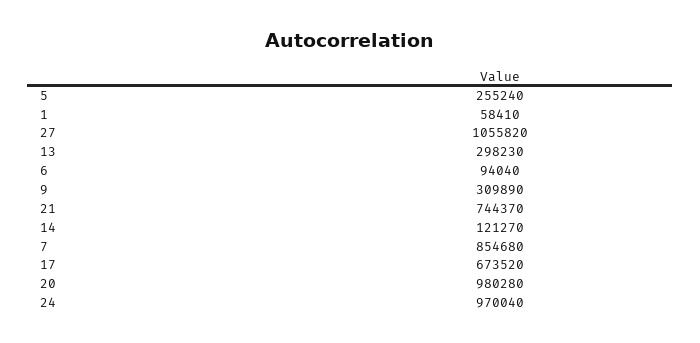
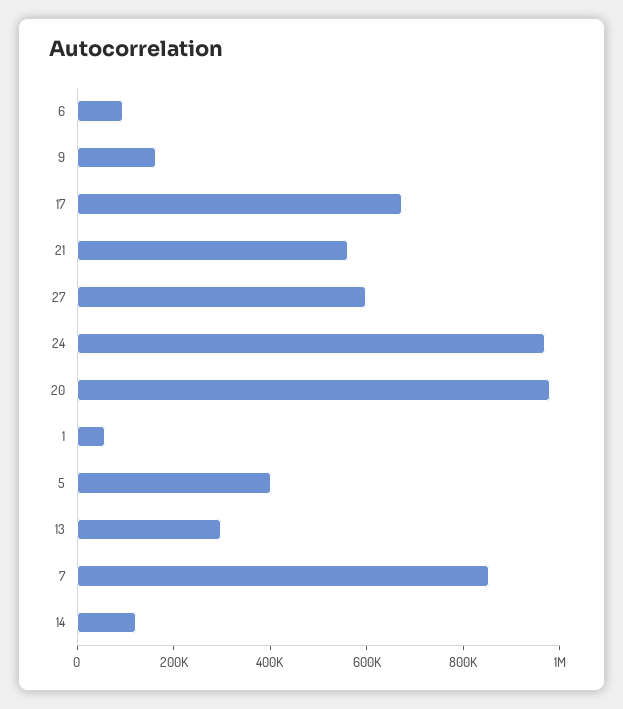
5: 255240 -> 400000
27: 1055820 -> 600000
9: 309890 -> 150000
21: 744370 -> 550000

